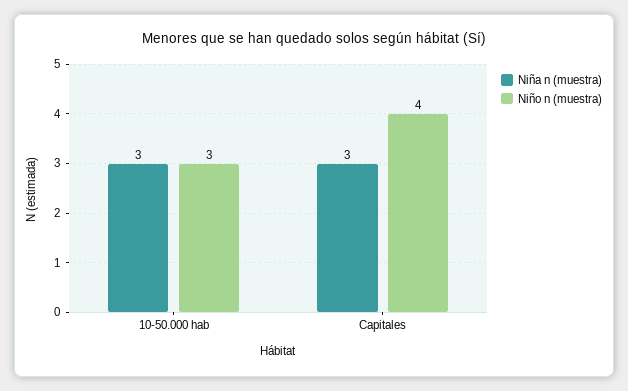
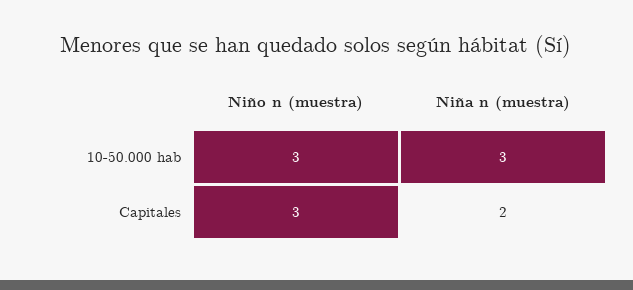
Niña n (muestra), Capitales: 3 -> 2
Niño n (muestra), Capitales: 4 -> 3

